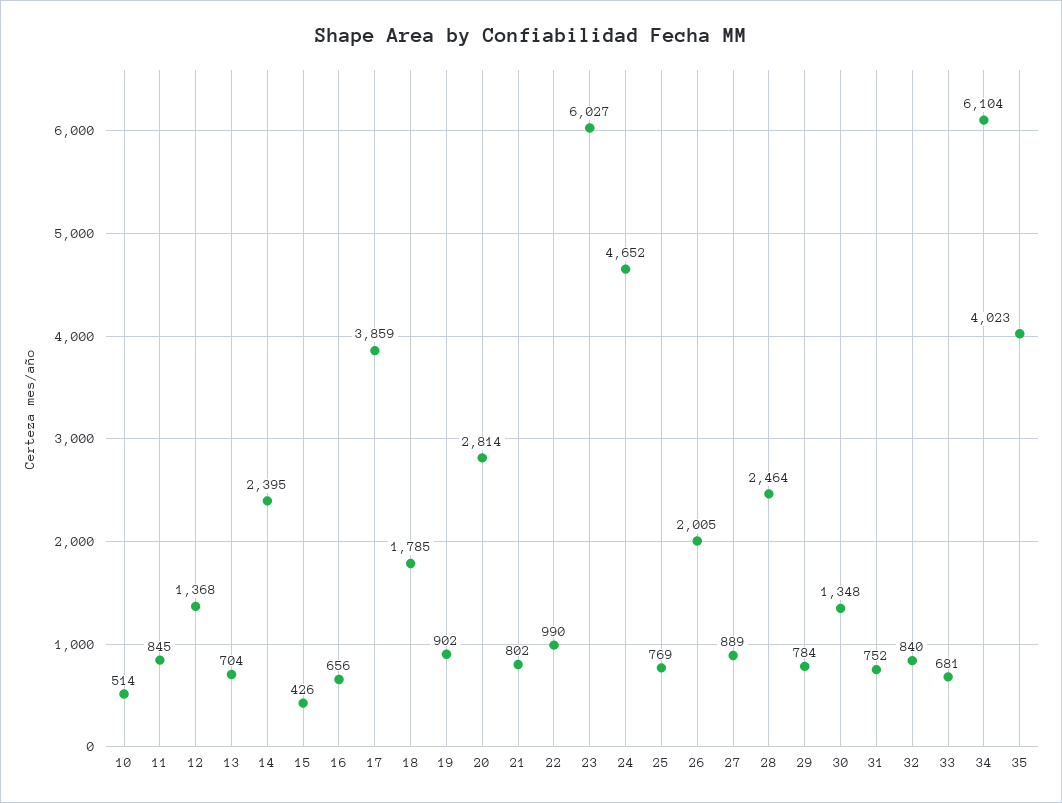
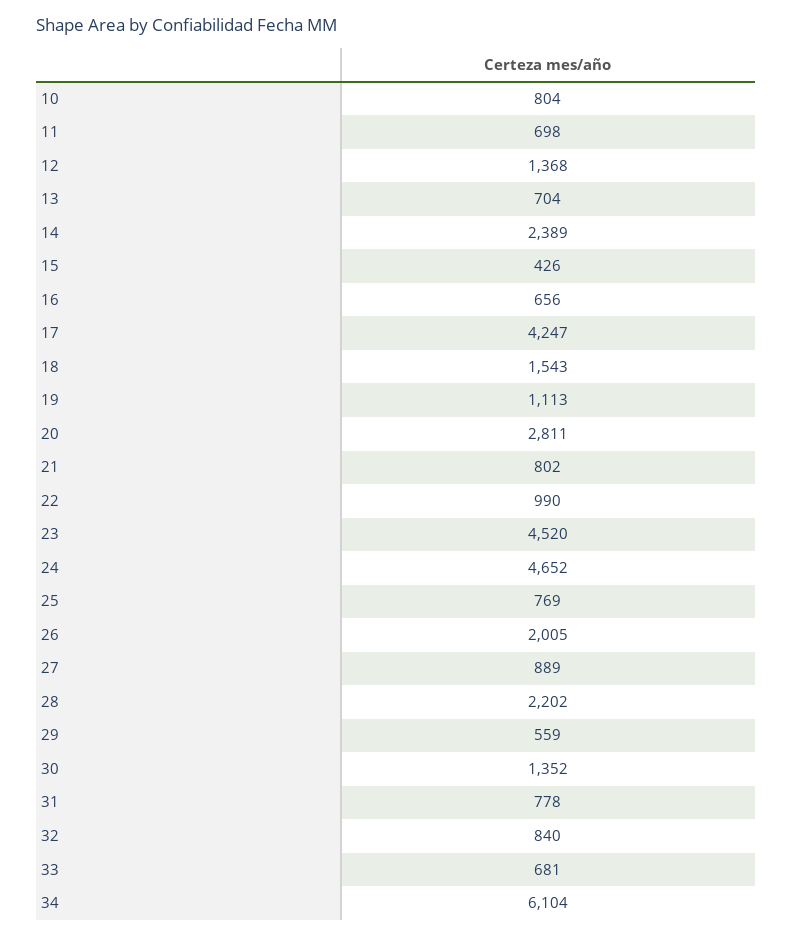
10: 514 -> 804
11: 845 -> 698
14: 2395 -> 2389
17: 3859 -> 4247
18: 1785 -> 1543
19: 902 -> 1113
20: 2814 -> 2811
23: 6027 -> 4520
28: 2464 -> 2202
29: 784 -> 559
30: 1348 -> 1352
31: 752 -> 778
35: 4023 -> none

